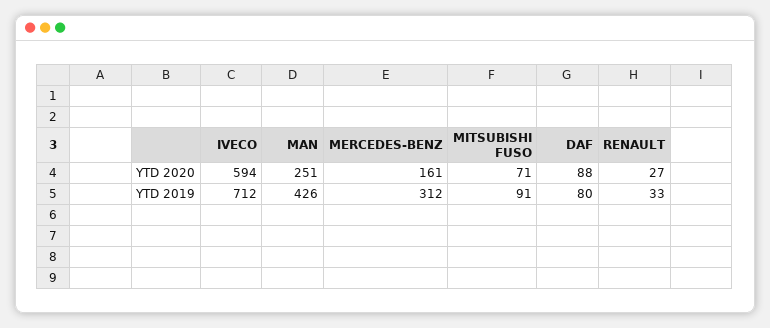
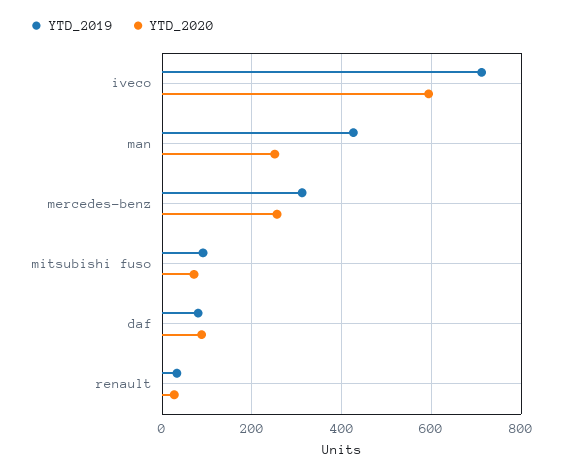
YTD 2020, MERCEDES-BENZ: 161 -> 260

